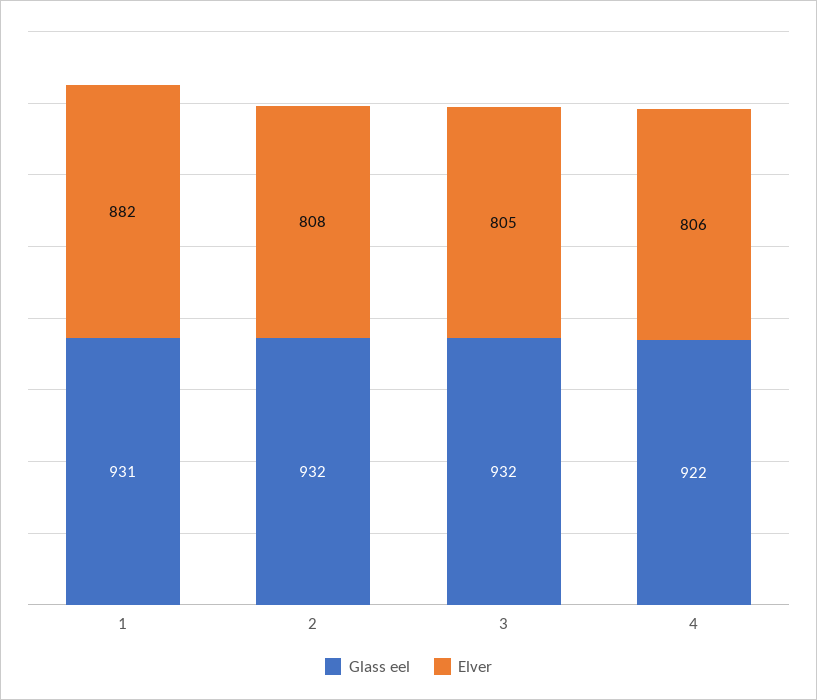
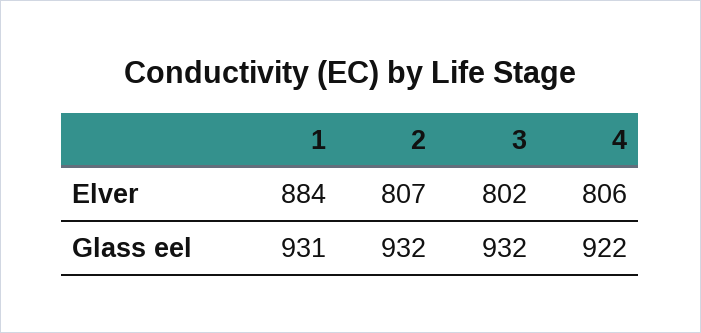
Elver, 1: 882 -> 884
Elver, 2: 808 -> 807
Elver, 3: 805 -> 802

